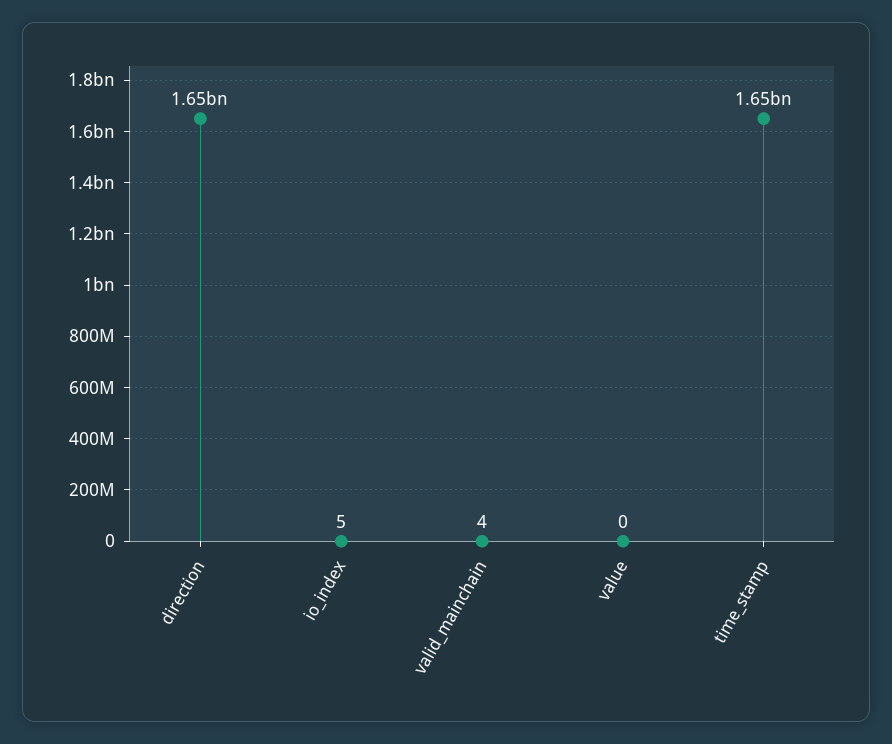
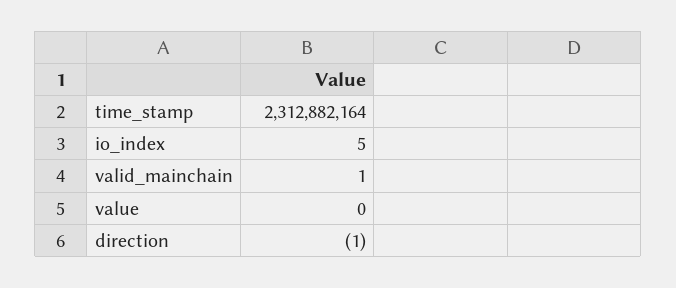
direction: 1650000000 -> -1
valid_mainchain: 4 -> 1
time_stamp: 1650000000 -> 2312882164

